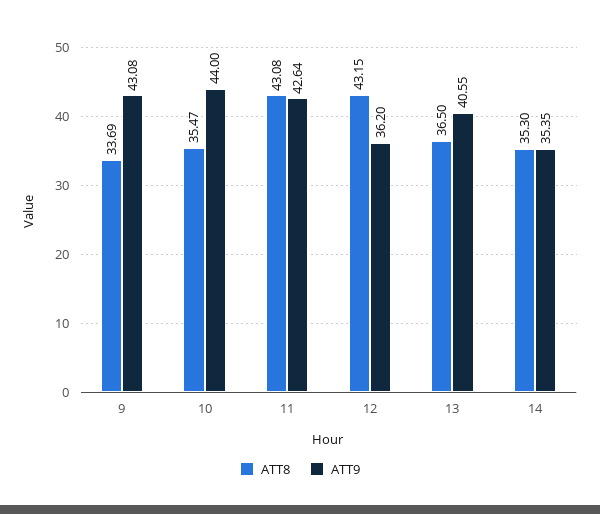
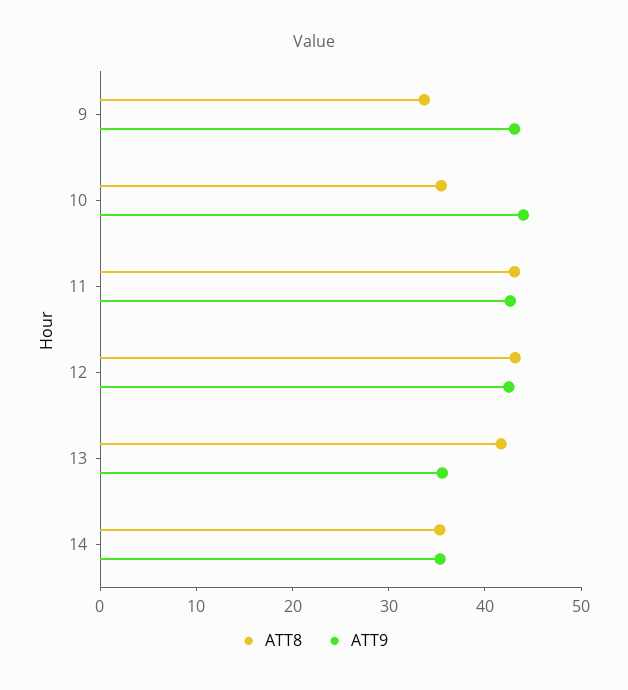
ATT9, 12: 36.2 -> 42
ATT8, 13: 36.5 -> 42
ATT9, 13: 40.55 -> 36

